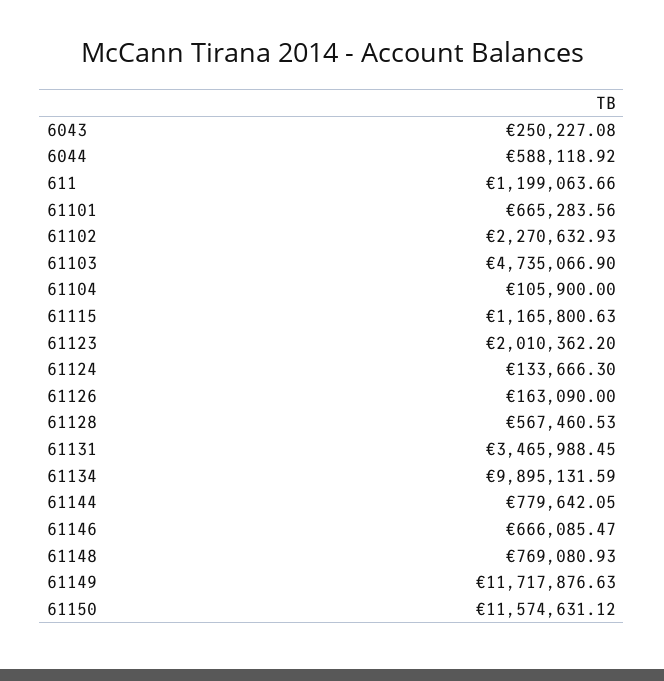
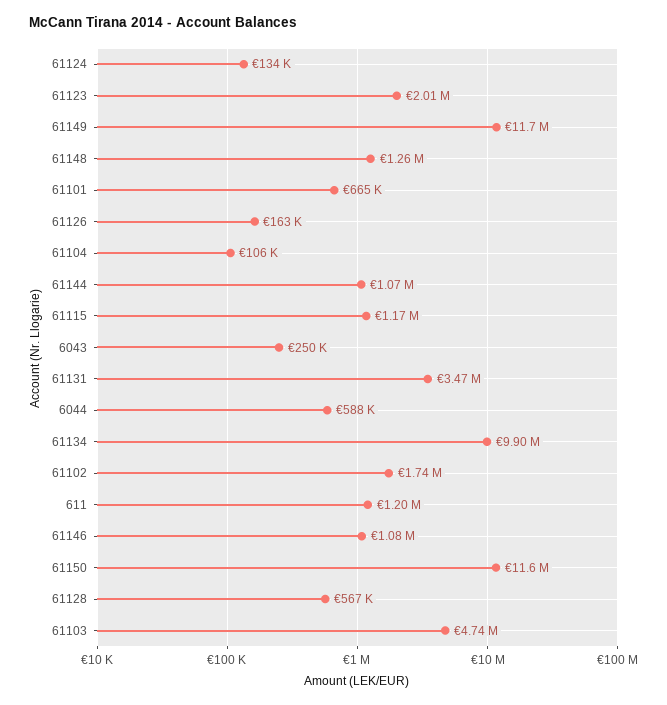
61102: 2270632.93 -> 1740000
61144: 779642.05 -> 1070000
61146: 666085.47 -> 1080000
61148: 769080.93 -> 1260000

